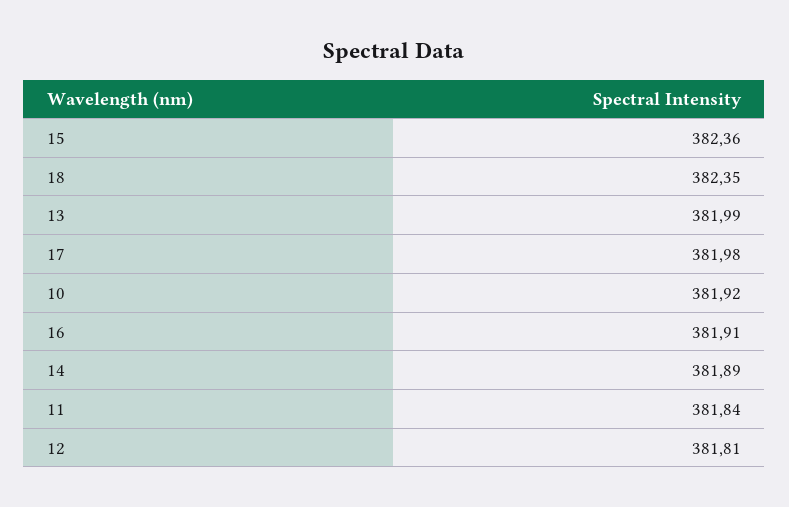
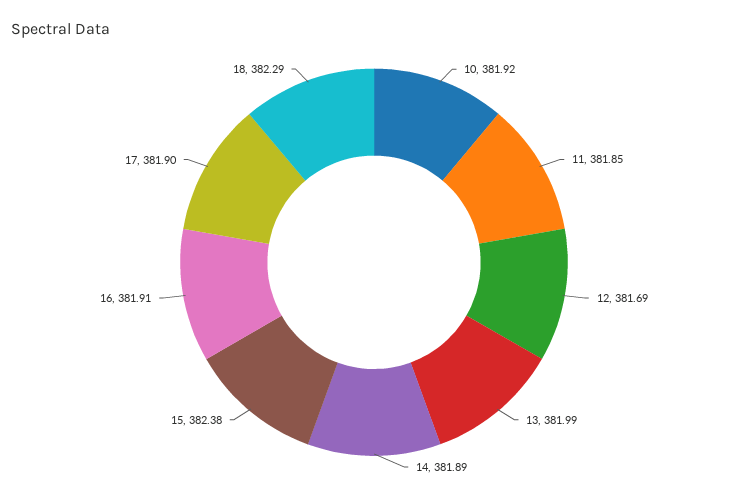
15: 382.36 -> 382.38
18: 382.35 -> 382.29
17: 381.98 -> 381.9
11: 381.84 -> 381.85
12: 381.81 -> 381.69

